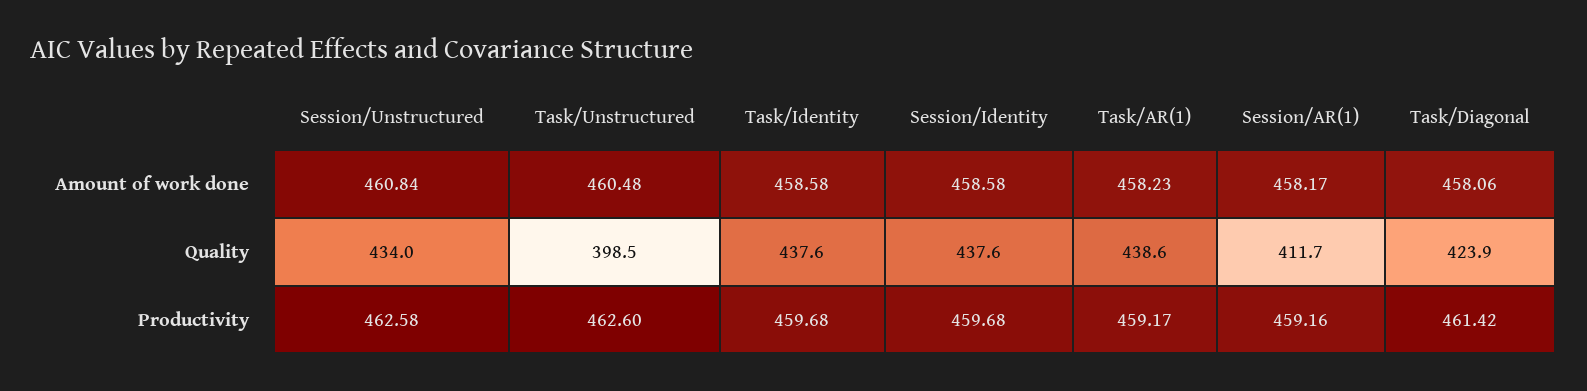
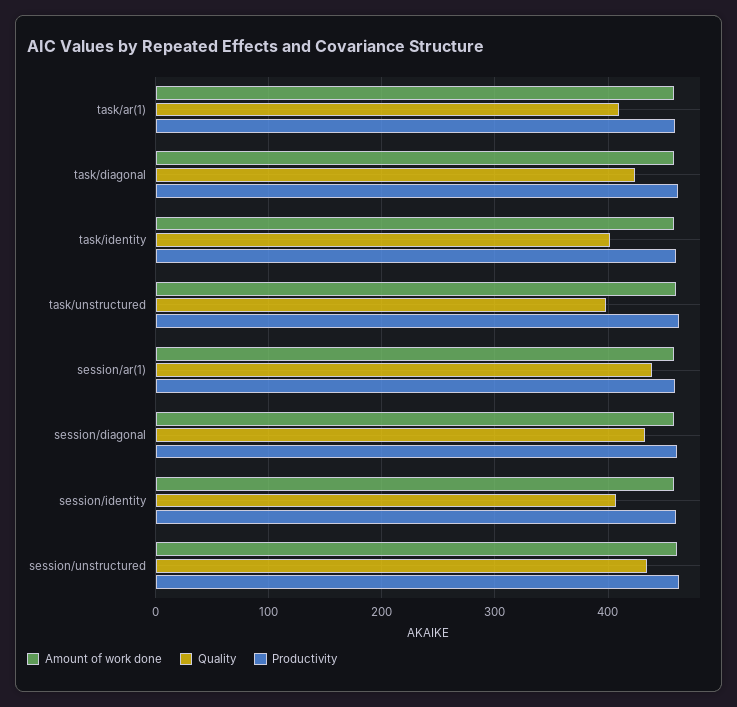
Quality, Task/Identity: 437.6 -> 400
Quality, Session/Identity: 437.6 -> 410
Quality, Task/AR(1): 438.6 -> 410
Quality, Session/AR(1): 411.7 -> 440
Amount of work done, session/diagonal: none -> 460
Quality, session/diagonal: none -> 430
Productivity, session/diagonal: none -> 460

